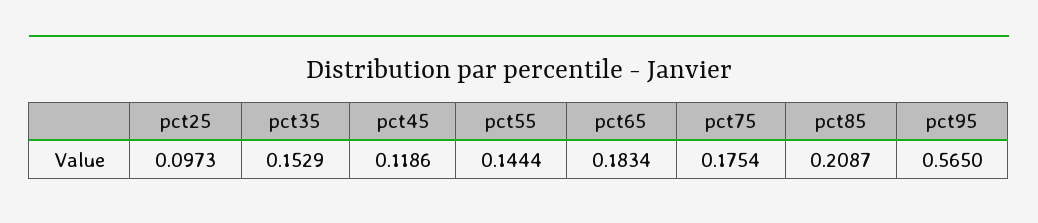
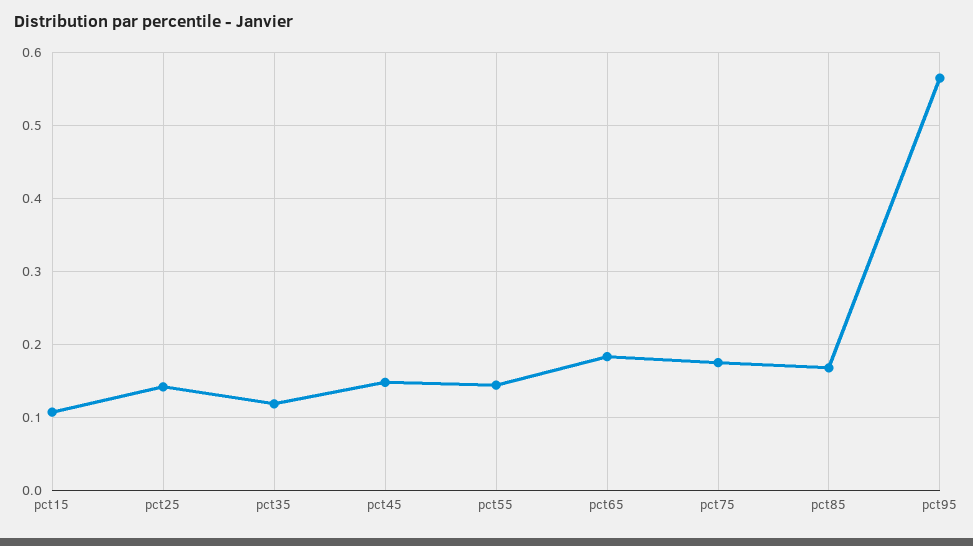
pct25: 0.0973 -> 0.14
pct35: 0.1529 -> 0.12
pct45: 0.1186 -> 0.15
pct85: 0.2087 -> 0.17
pct15: none -> 0.11

